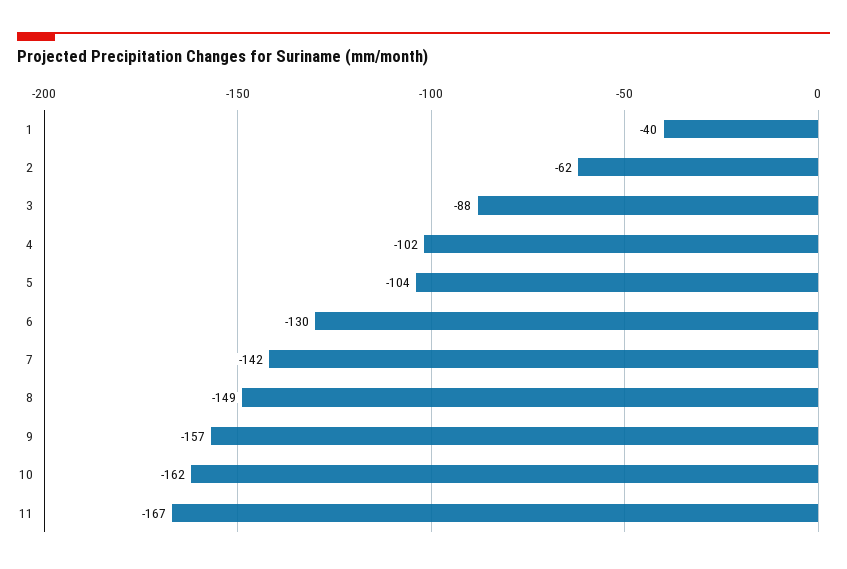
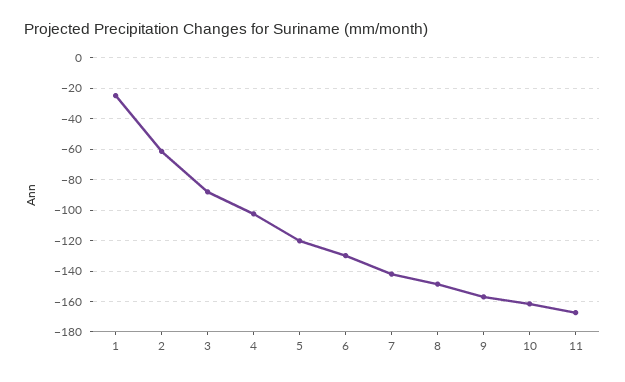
1: -40 -> -25
5: -104 -> -120

